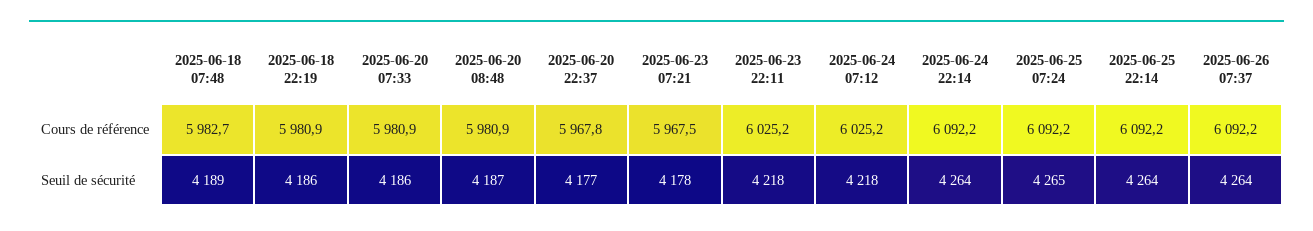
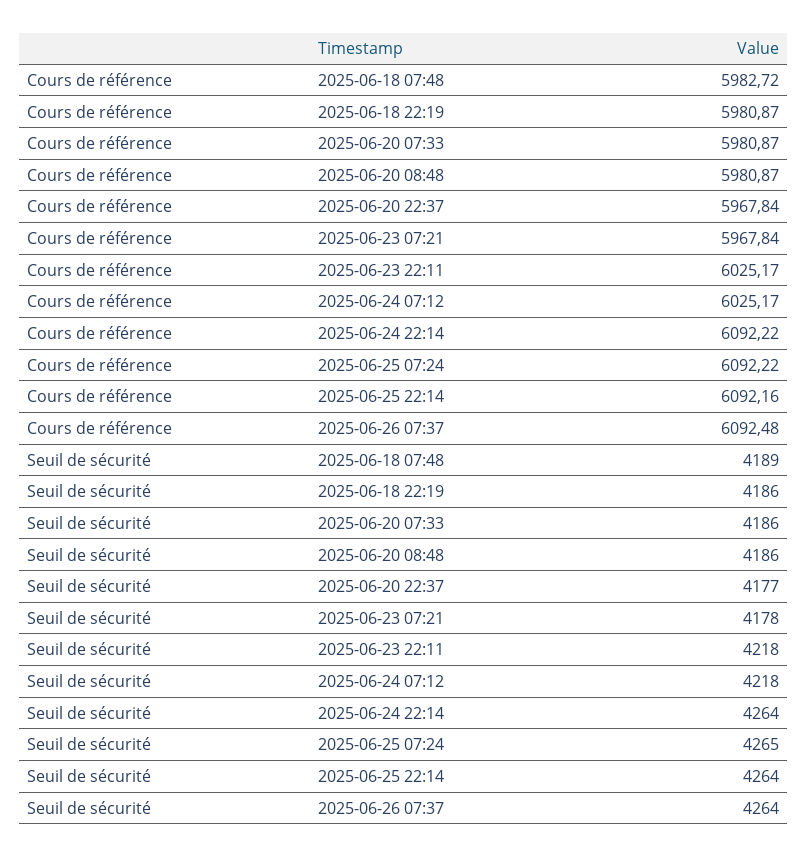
2025-06-23 07:21, Cours de référence: 5967.5 -> 5967.84
2025-06-26 07:37, Cours de référence: 6092.2 -> 6092.48
2025-06-20 08:48, Seuil de sécurité: 4187 -> 4186

